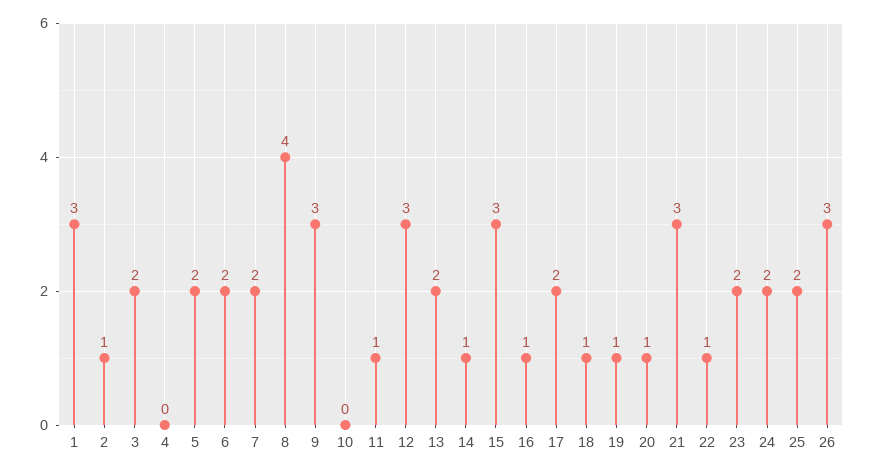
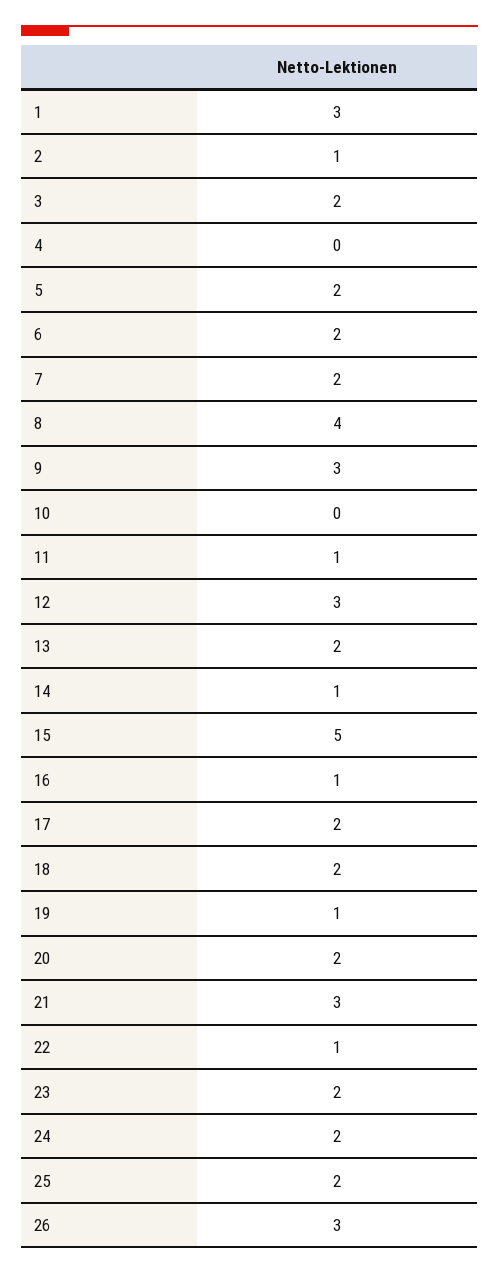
15: 3 -> 5
18: 1 -> 2
20: 1 -> 2

